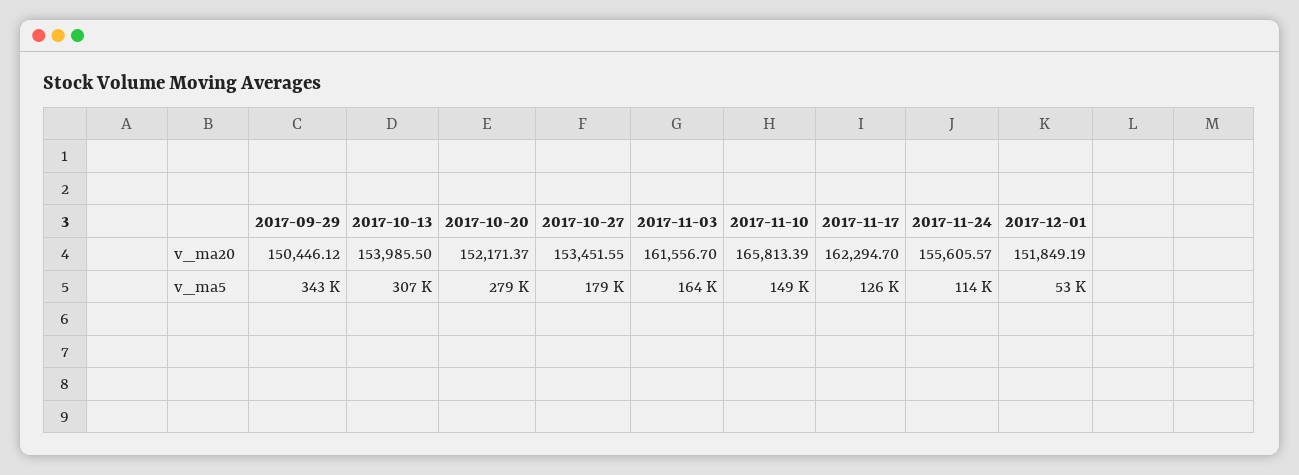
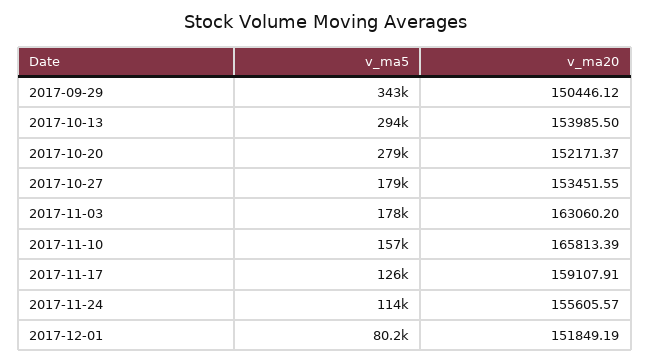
2017-11-03, v_ma20: 161556.7 -> 163060.2
2017-11-17, v_ma20: 162294.7 -> 159107.91
2017-10-13, v_ma5: 307000 -> 294000
2017-11-03, v_ma5: 164000 -> 178000
2017-11-10, v_ma5: 149000 -> 157000
2017-12-01, v_ma5: 53000 -> 80200

